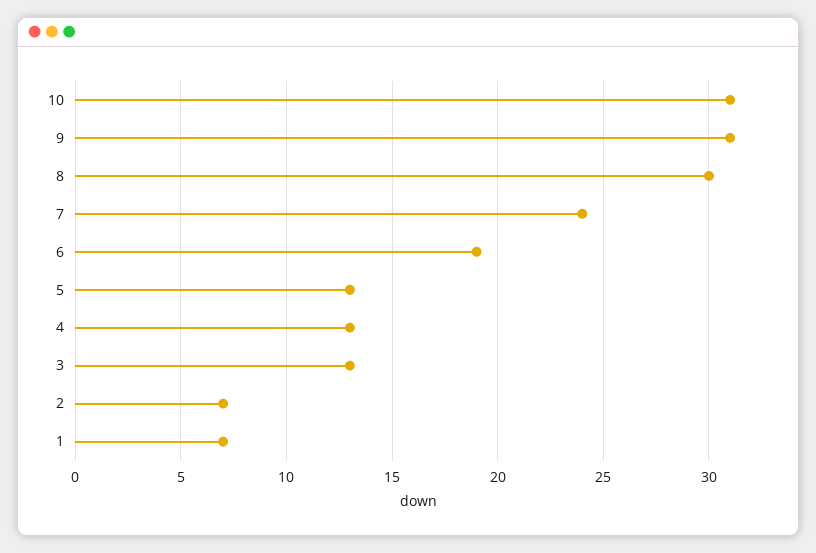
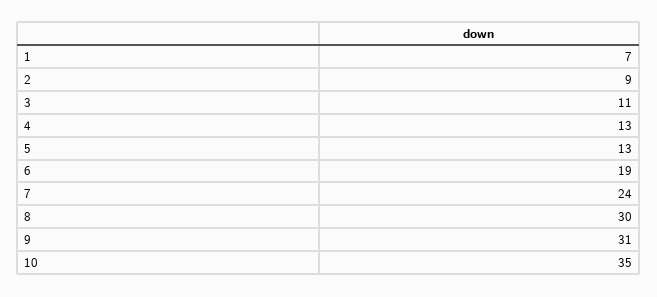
10: 31 -> 35
3: 13 -> 11
2: 7 -> 9

